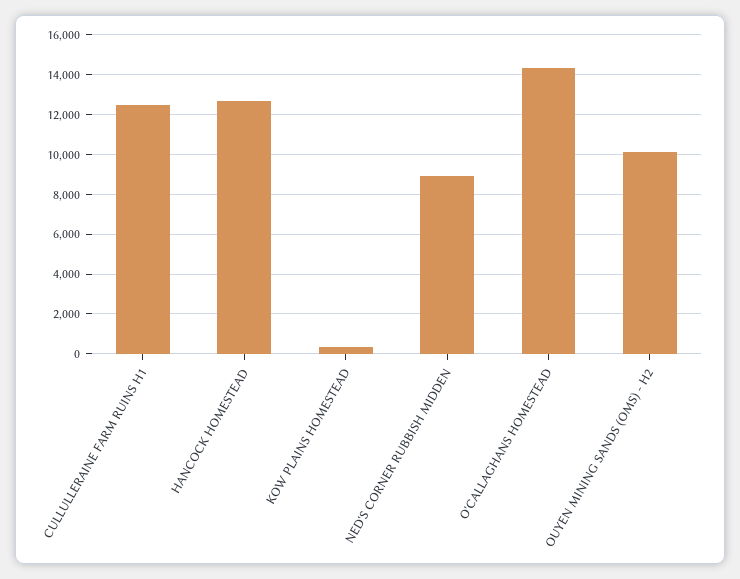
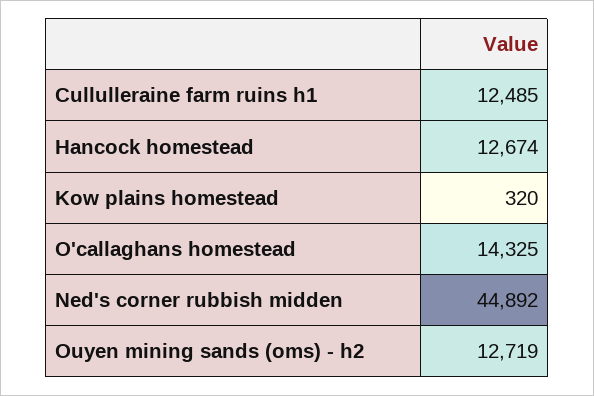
NED'S CORNER RUBBISH MIDDEN: 9000 -> 44892
OUYEN MINING SANDS (OMS) - H2: 10000 -> 12719

